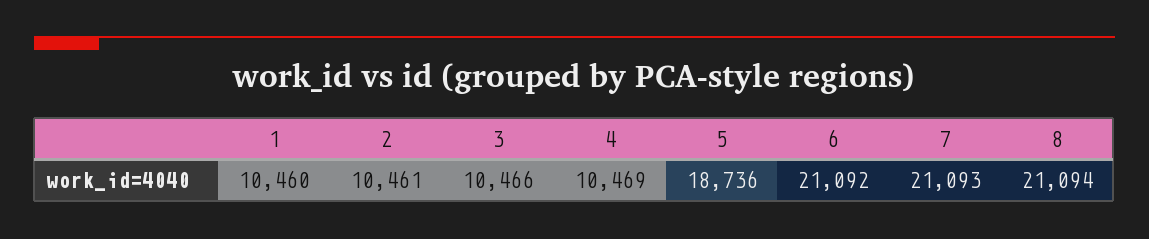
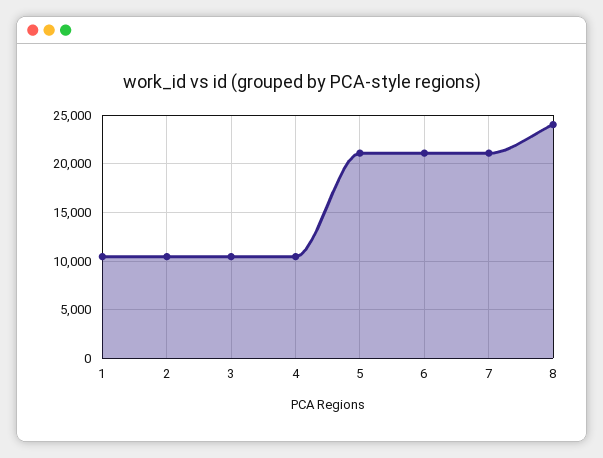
5: 18736 -> 21000
8: 21094 -> 24000

